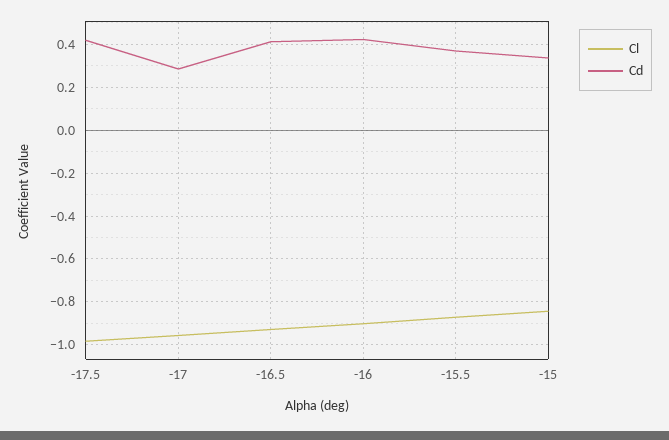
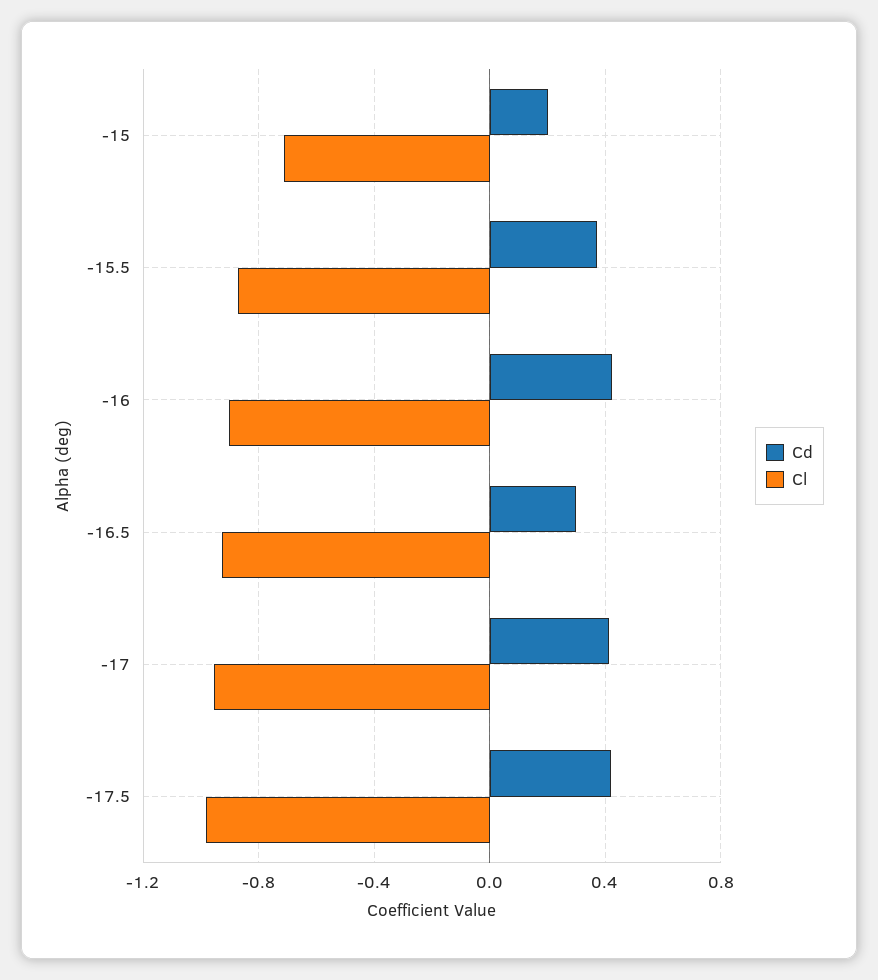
Cd, -17: 0.3 -> 0.4
Cd, -16.5: 0.4 -> 0.3
Cl, -15: -0.85 -> -0.7
Cd, -15: 0.35 -> 0.2

